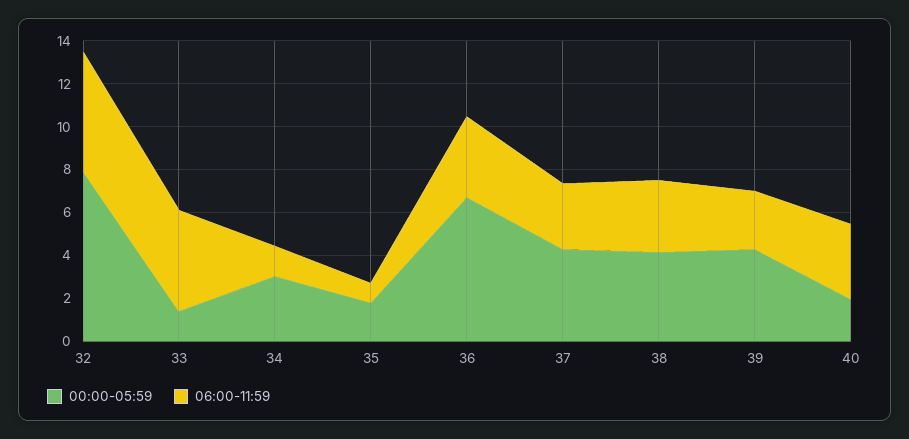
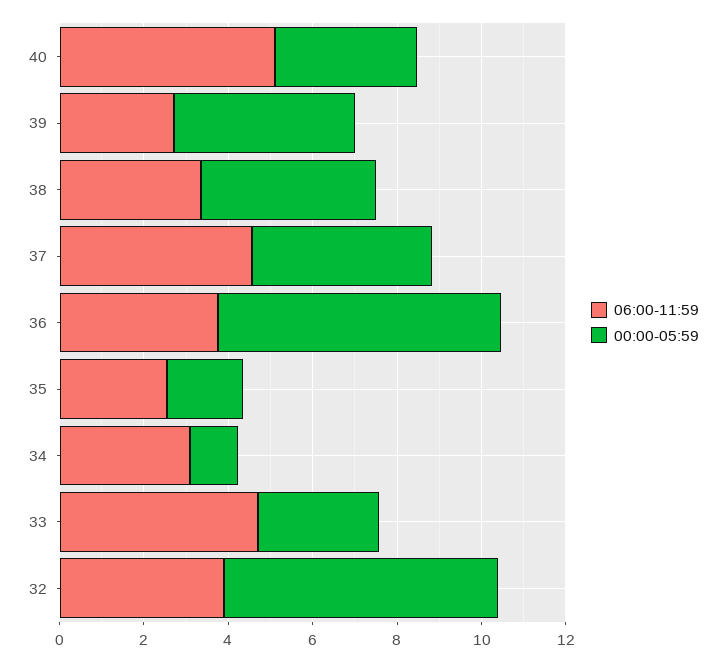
00:00-05:59, 32: 8 -> 6.5
06:00-11:59, 32: 5.5 -> 4
00:00-05:59, 33: 1.5 -> 3
00:00-05:59, 34: 3 -> 1
06:00-11:59, 34: 1.5 -> 3
06:00-11:59, 35: 1 -> 2.5
06:00-11:59, 37: 3 -> 4.5
00:00-05:59, 40: 2 -> 3.5
06:00-11:59, 40: 3.5 -> 5

